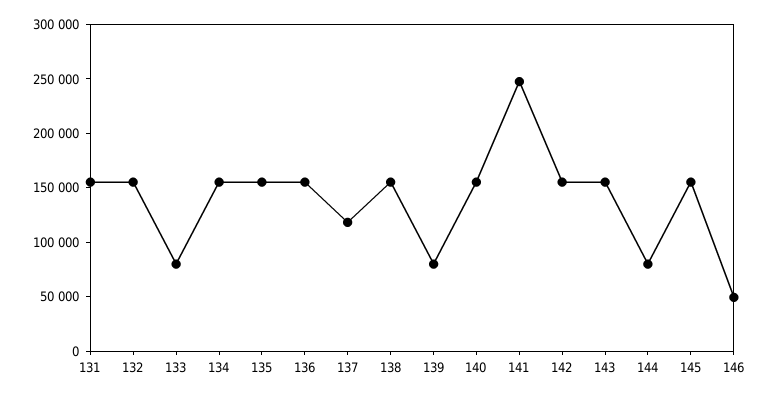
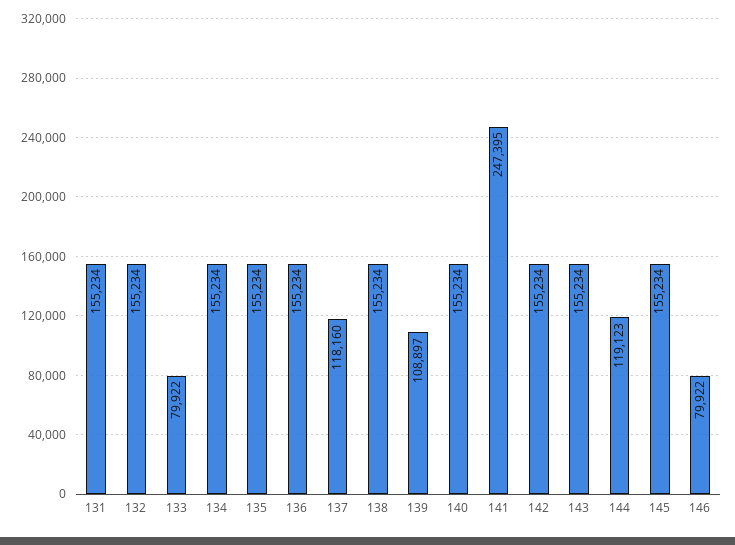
139: 80000 -> 108897
144: 80000 -> 119123
146: 50000 -> 79922

